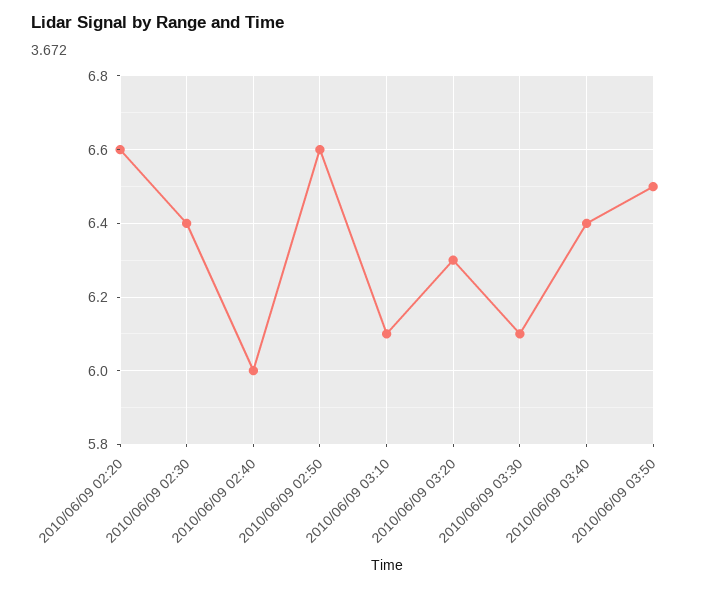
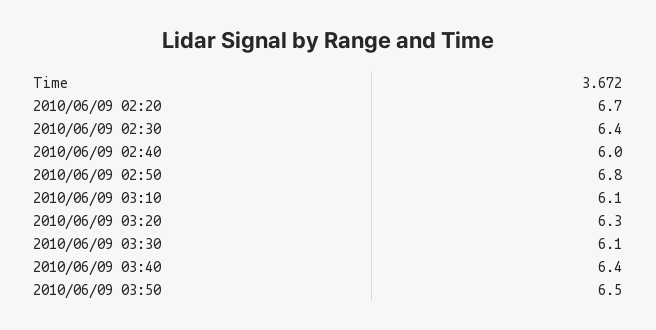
2010/06/09 02:20: 6.6 -> 6.7
2010/06/09 02:50: 6.6 -> 6.8

